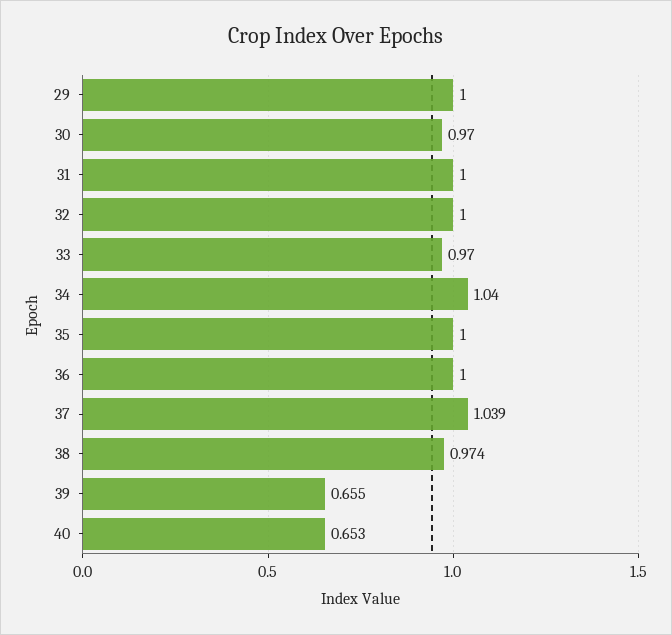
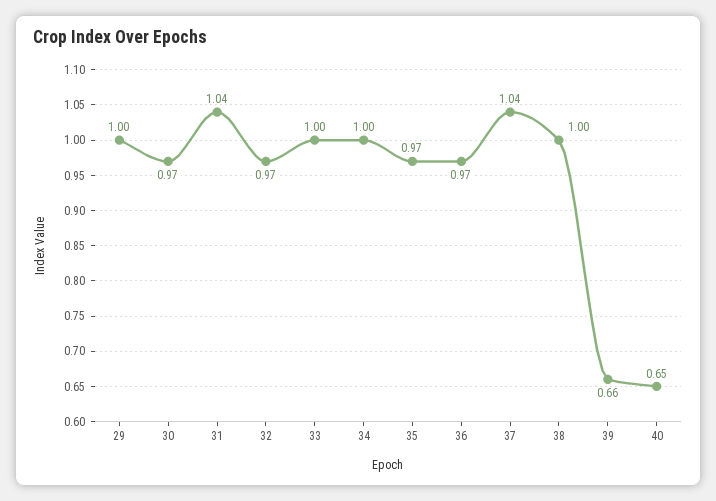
31: 1 -> 1.04
32: 1 -> 0.97
33: 0.97 -> 1
34: 1.04 -> 1
35: 1 -> 0.97
36: 1 -> 0.97
38: 0.974 -> 1

